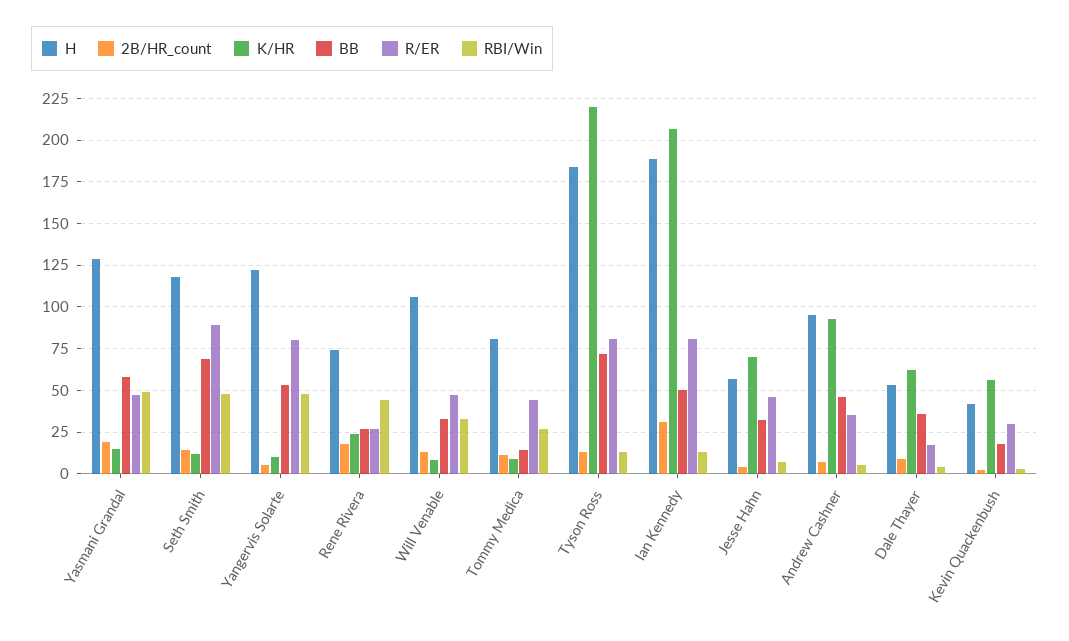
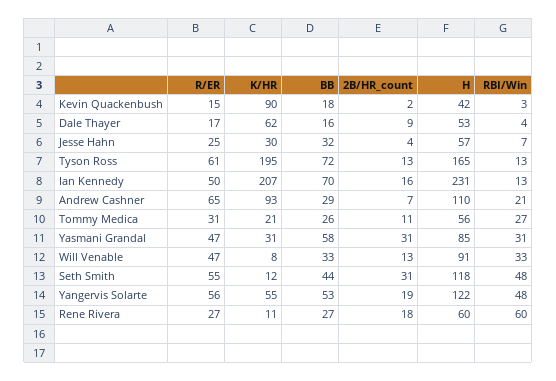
H, Yasmani Grandal: 130 -> 85
2B/HR_count, Yasmani Grandal: 20 -> 31
K/HR, Yasmani Grandal: 15 -> 31
RBI/Win, Yasmani Grandal: 50 -> 31
2B/HR_count, Seth Smith: 15 -> 31
BB, Seth Smith: 70 -> 44
R/ER, Seth Smith: 90 -> 55
2B/HR_count, Yangervis Solarte: 5 -> 19
K/HR, Yangervis Solarte: 10 -> 55
R/ER, Yangervis Solarte: 80 -> 56
H, Rene Rivera: 75 -> 60
K/HR, Rene Rivera: 25 -> 11
RBI/Win, Rene Rivera: 45 -> 60
H, Will Venable: 105 -> 91
H, Tommy Medica: 80 -> 56
K/HR, Tommy Medica: 10 -> 21
BB, Tommy Medica: 15 -> 26
R/ER, Tommy Medica: 45 -> 31
H, Tyson Ross: 185 -> 165
K/HR, Tyson Ross: 220 -> 195
R/ER, Tyson Ross: 80 -> 61
H, Ian Kennedy: 190 -> 231
2B/HR_count, Ian Kennedy: 30 -> 16
BB, Ian Kennedy: 50 -> 70
R/ER, Ian Kennedy: 80 -> 50
K/HR, Jesse Hahn: 70 -> 30
R/ER, Jesse Hahn: 45 -> 25
H, Andrew Cashner: 95 -> 110
BB, Andrew Cashner: 45 -> 29
R/ER, Andrew Cashner: 35 -> 65
RBI/Win, Andrew Cashner: 5 -> 21
BB, Dale Thayer: 35 -> 16
K/HR, Kevin Quackenbush: 55 -> 90
R/ER, Kevin Quackenbush: 30 -> 15

